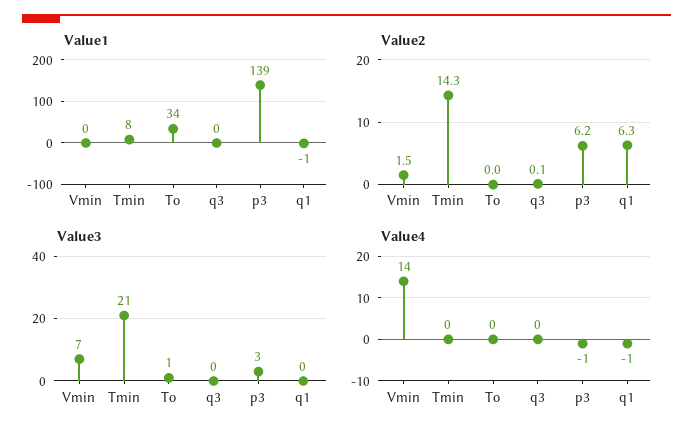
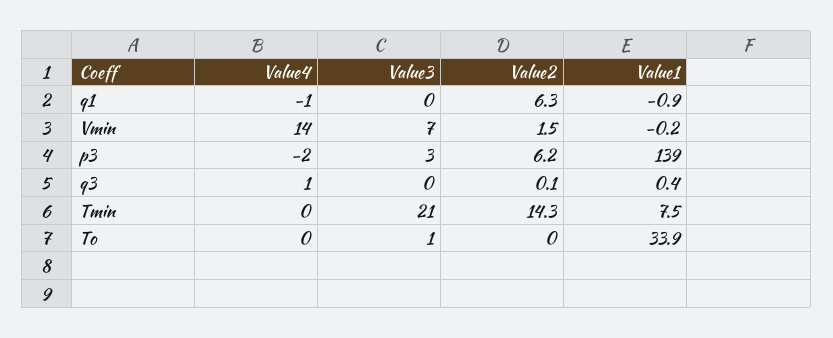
Value4, q3: 0 -> 1
Value4, p3: -1 -> -2

